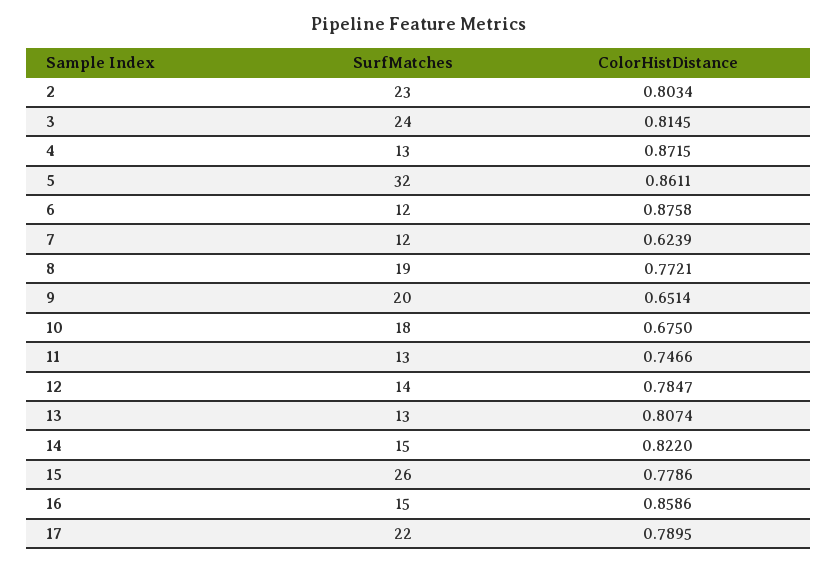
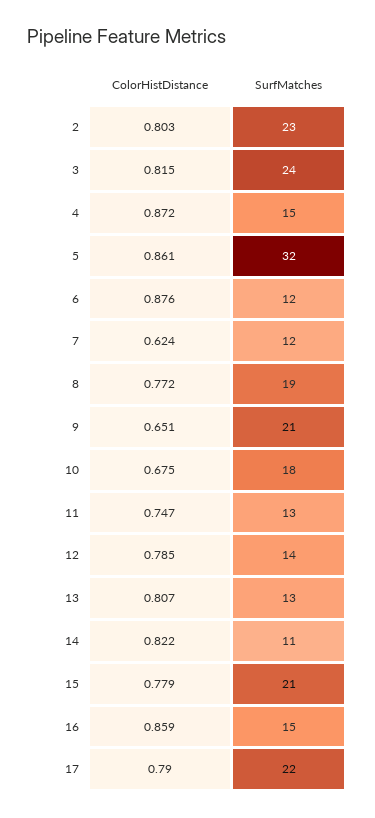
SurfMatches, 4: 13 -> 15
SurfMatches, 9: 20 -> 21
SurfMatches, 14: 15 -> 11
SurfMatches, 15: 26 -> 21

